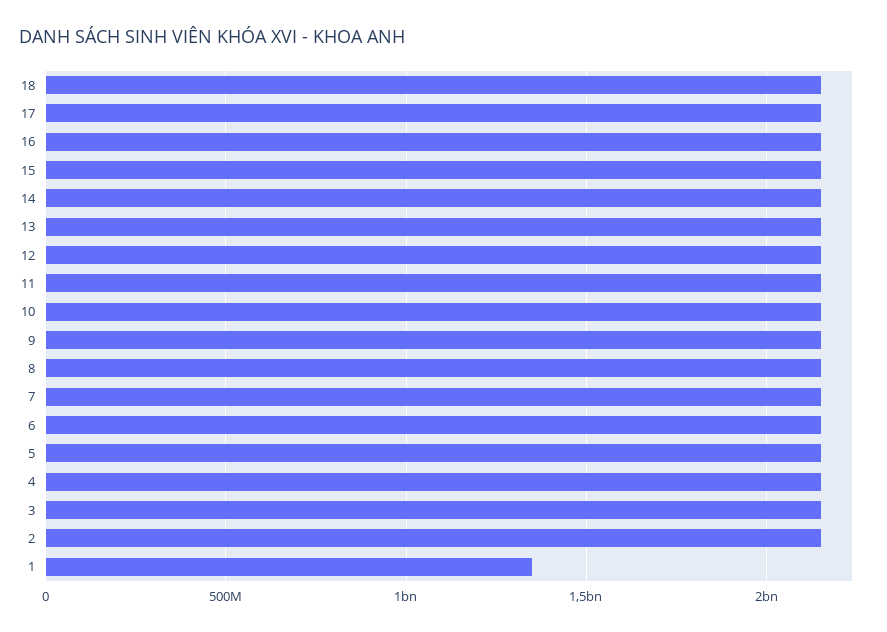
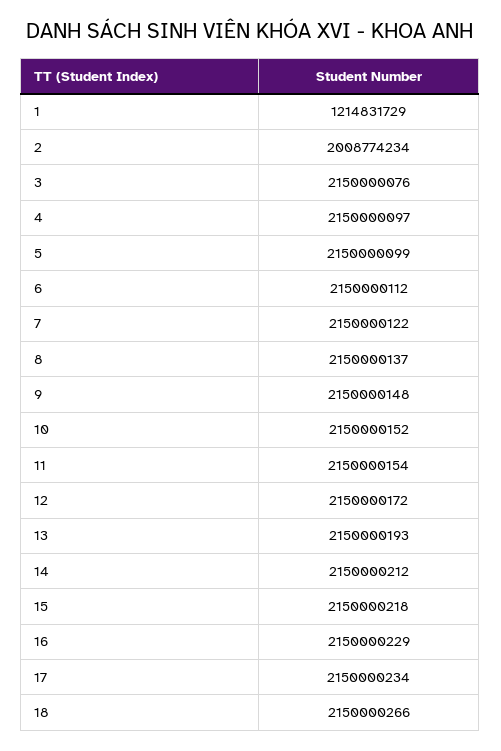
2: 2150000000 -> 2008774234
1: 1350000000 -> 1214831729

